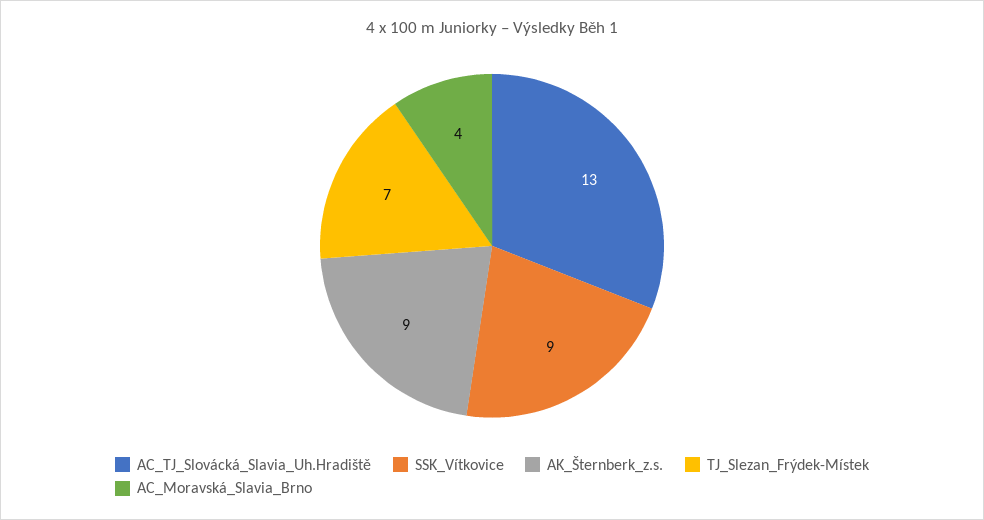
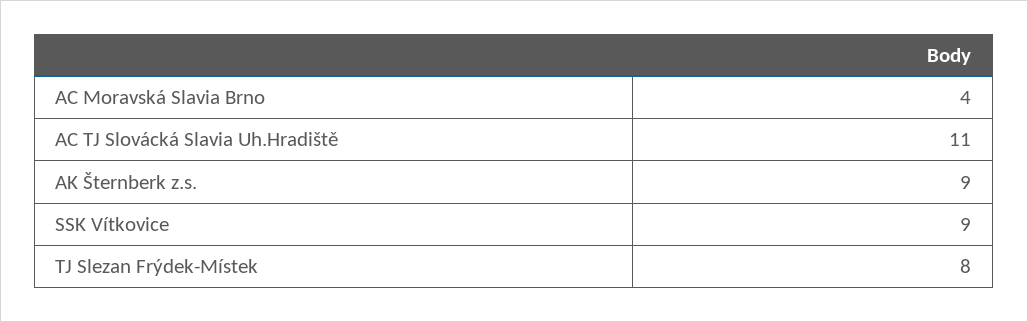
AC_TJ_Slovácká_Slavia_Uh.Hradiště: 13 -> 11
TJ_Slezan_Frýdek-Místek: 7 -> 8

